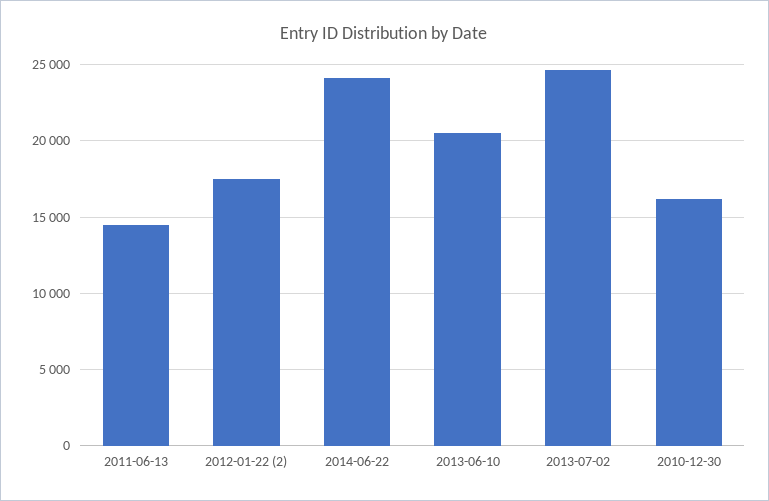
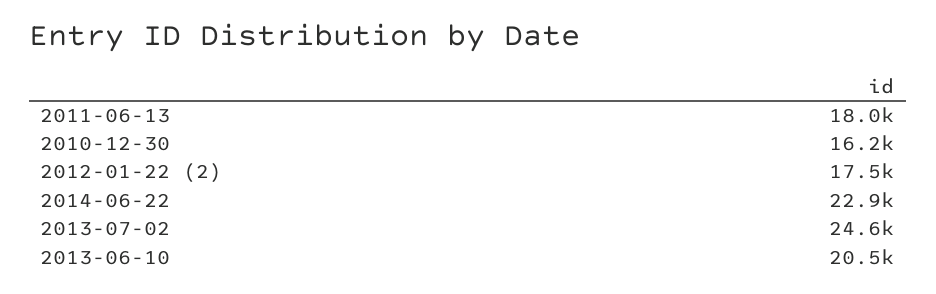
2011-06-13: 14500 -> 18000
2014-06-22: 24000 -> 22900

